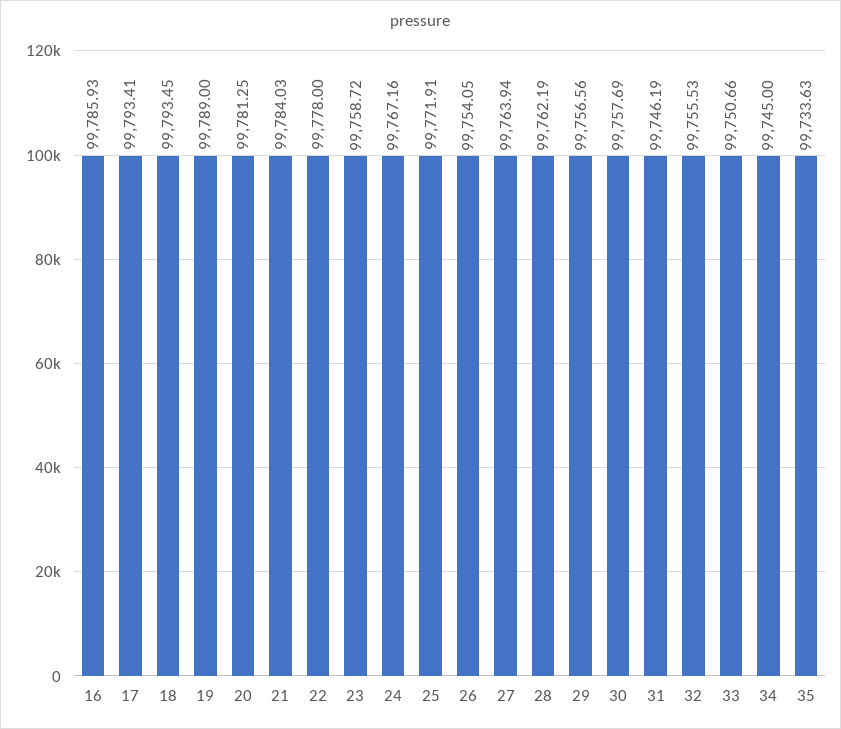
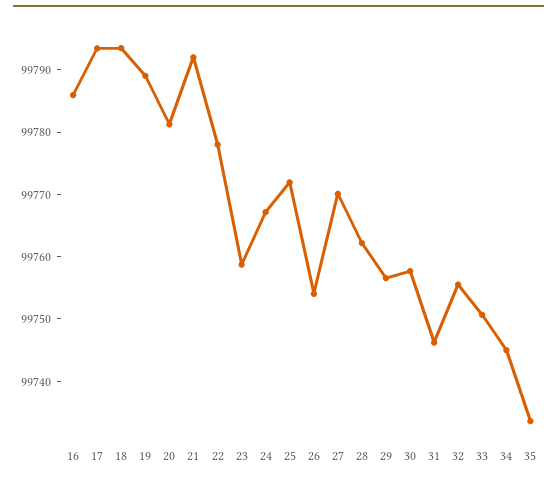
21: 99784.03 -> 99792
27: 99763.94 -> 99770

